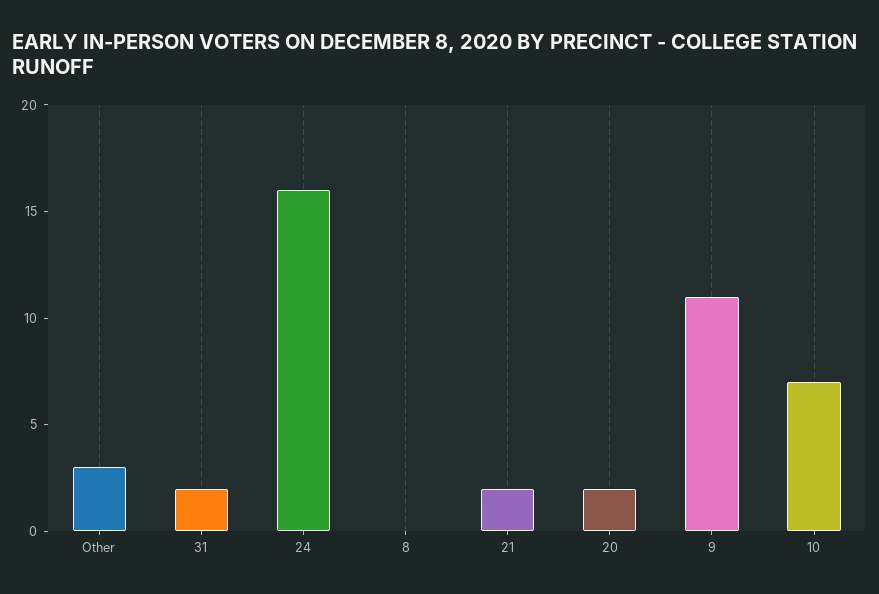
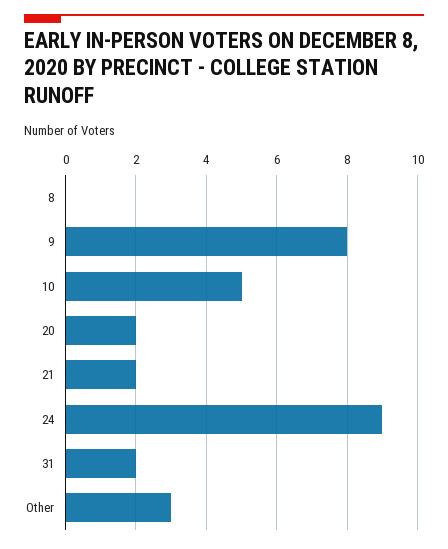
24: 16 -> 9
9: 11 -> 8
10: 7 -> 5

